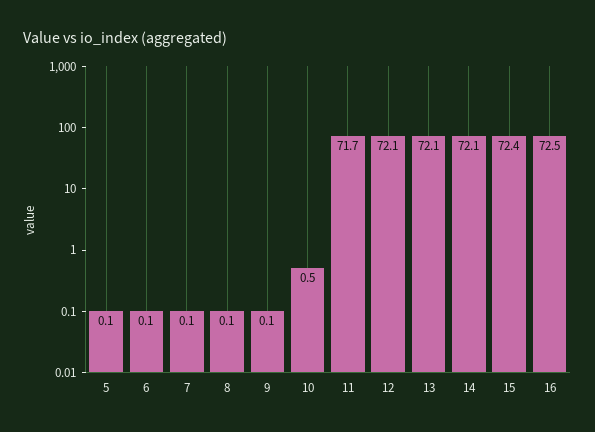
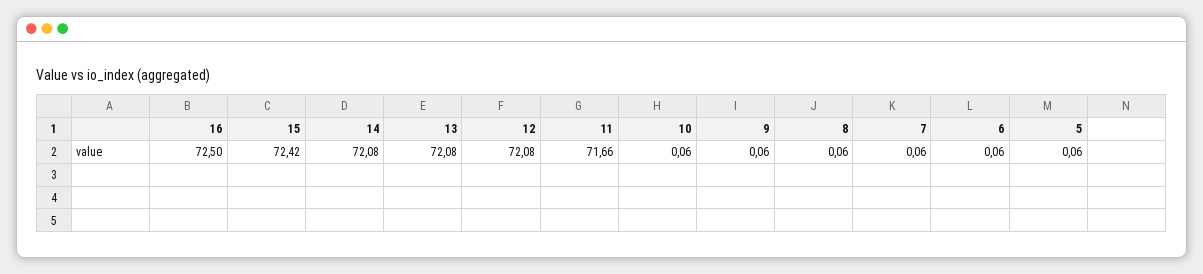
10: 0.5 -> 0.06

